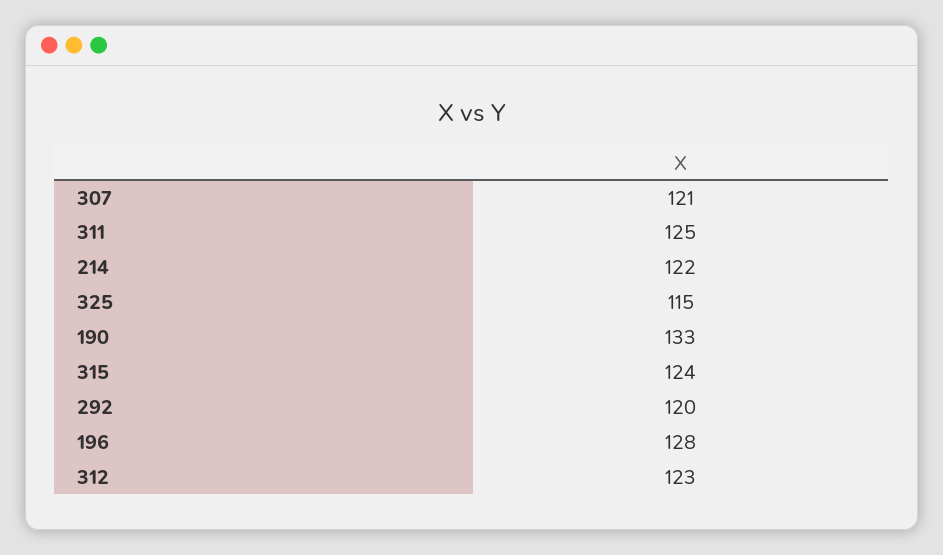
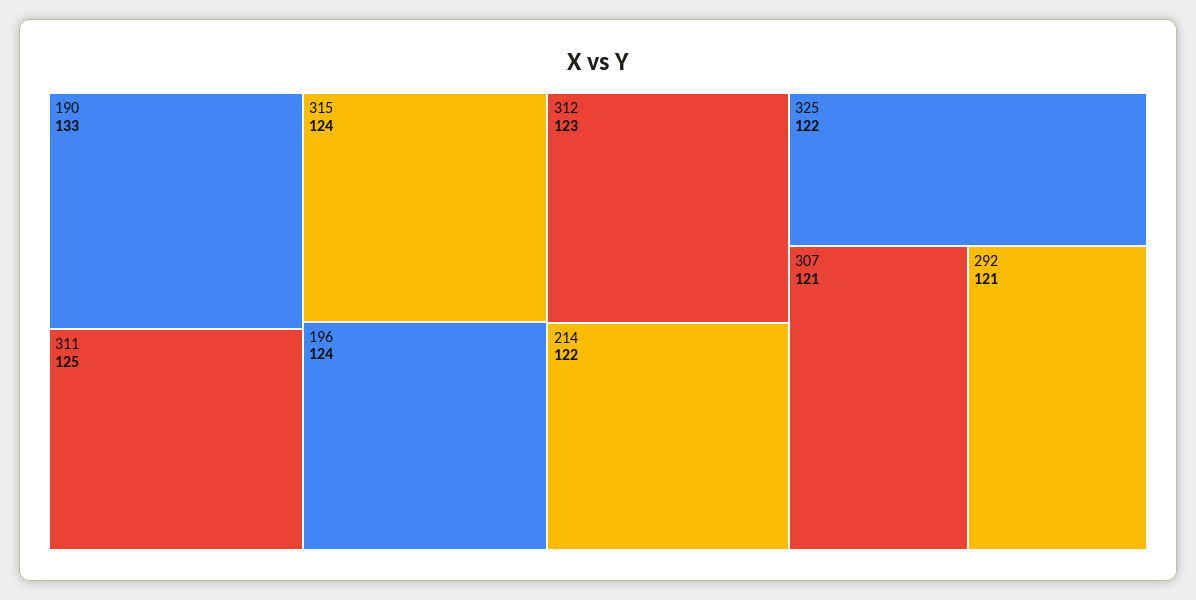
325: 115 -> 122
292: 120 -> 121
196: 128 -> 124

